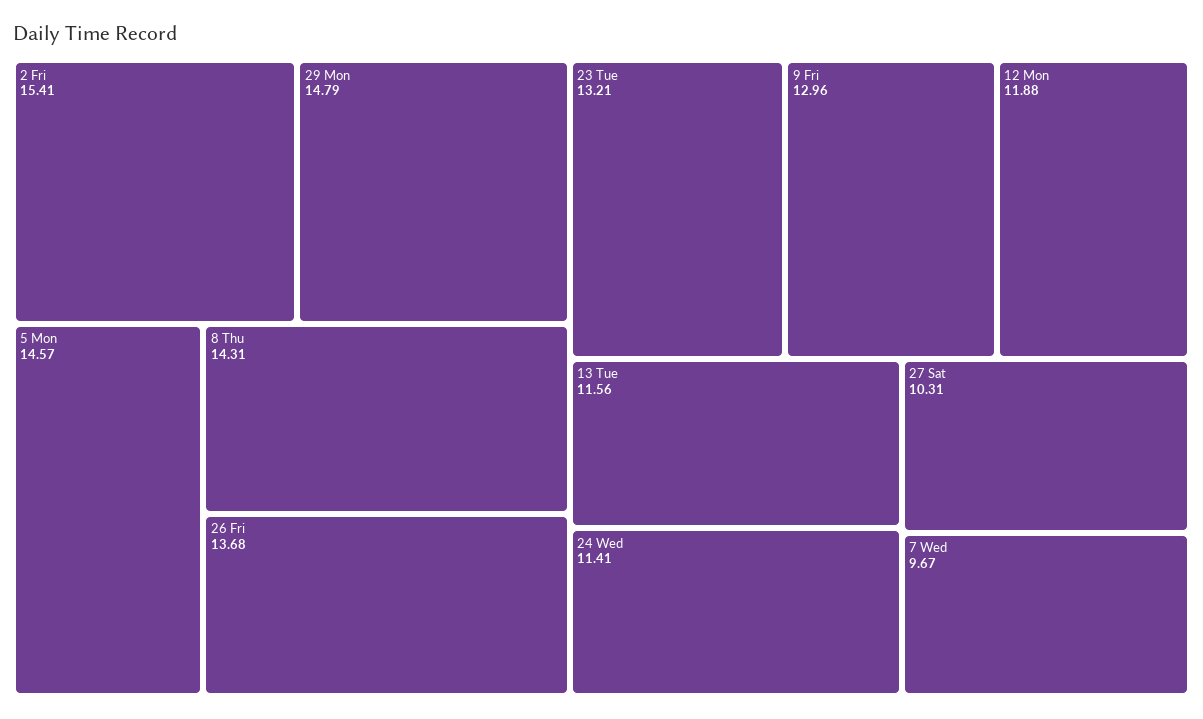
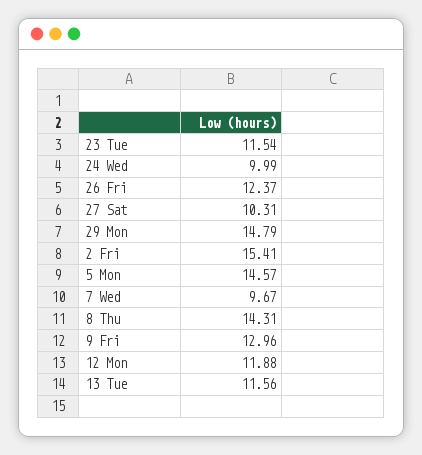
26 Fri: 13.68 -> 12.37
23 Tue: 13.21 -> 11.54
24 Wed: 11.41 -> 9.99

